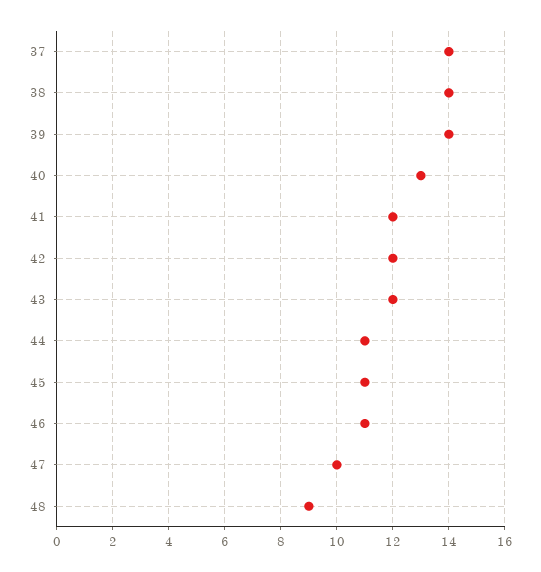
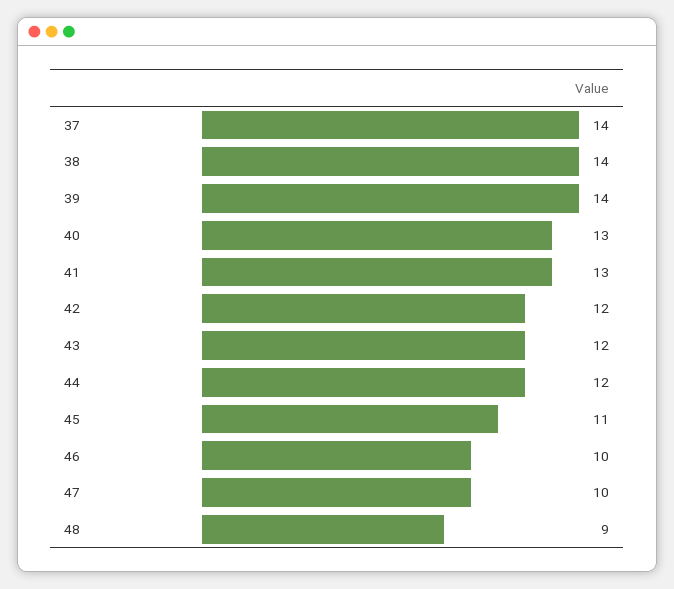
41: 12 -> 13
44: 11 -> 12
46: 11 -> 10

